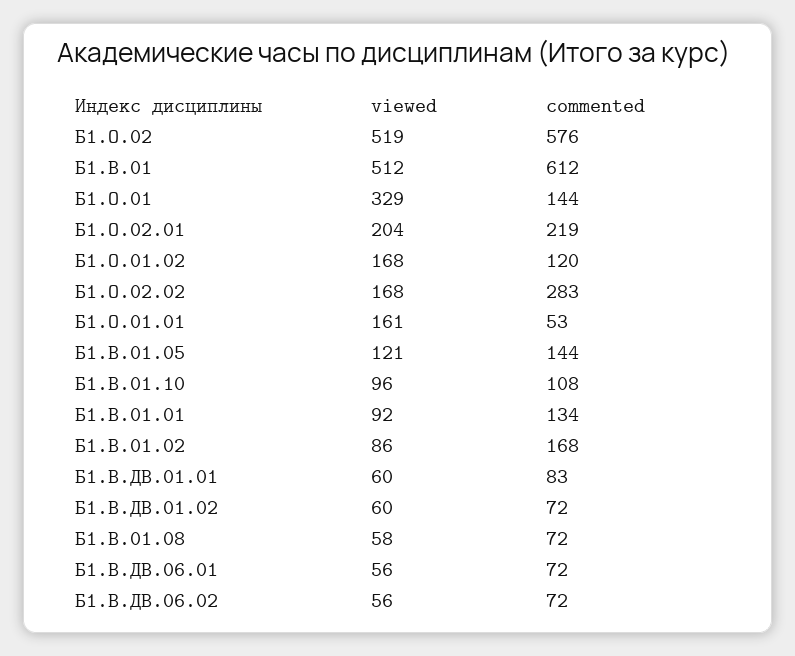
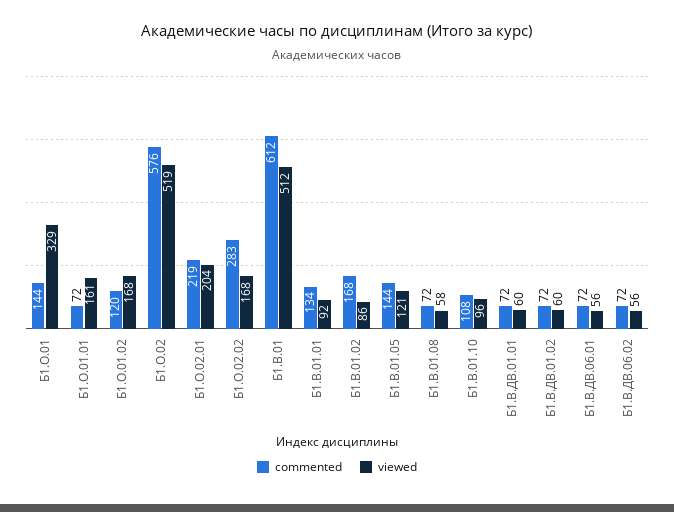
commented, Б1.О.01.01: 53 -> 72
commented, Б1.В.ДВ.01.01: 83 -> 72

